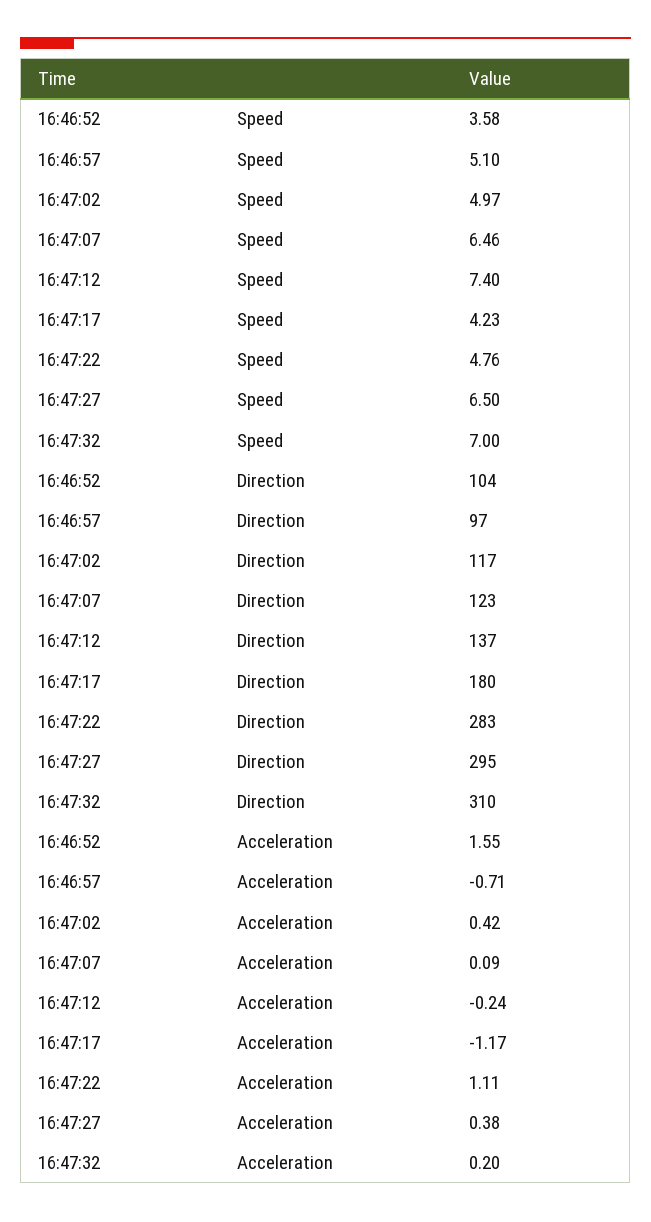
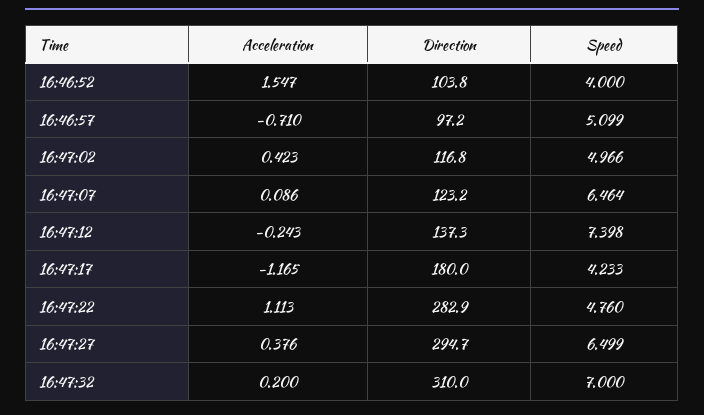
16:46:52, Speed: 3.58 -> 4

